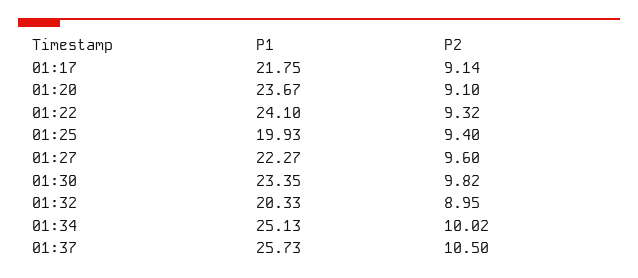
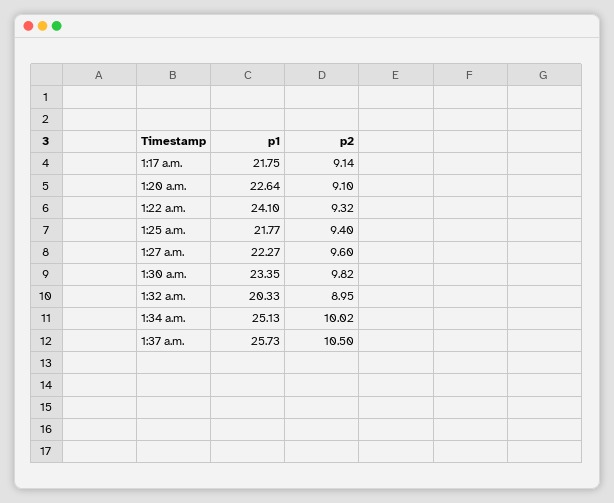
P1, 01:20: 23.67 -> 22.64
P1, 01:25: 19.93 -> 21.77

